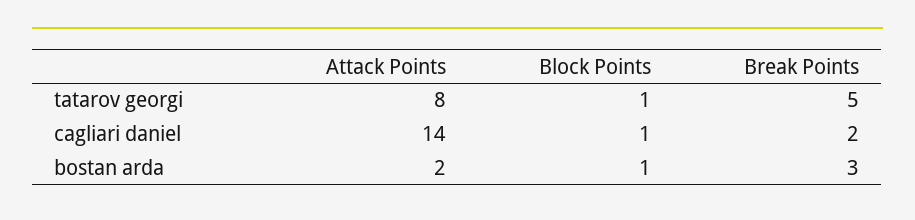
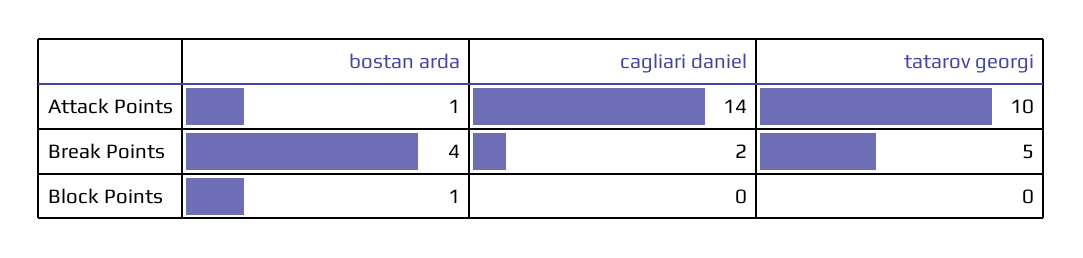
Attack Points, tatarov georgi: 8 -> 10
Block Points, tatarov georgi: 1 -> 0
Block Points, cagliari daniel: 1 -> 0
Attack Points, bostan arda: 2 -> 1
Break Points, bostan arda: 3 -> 4

